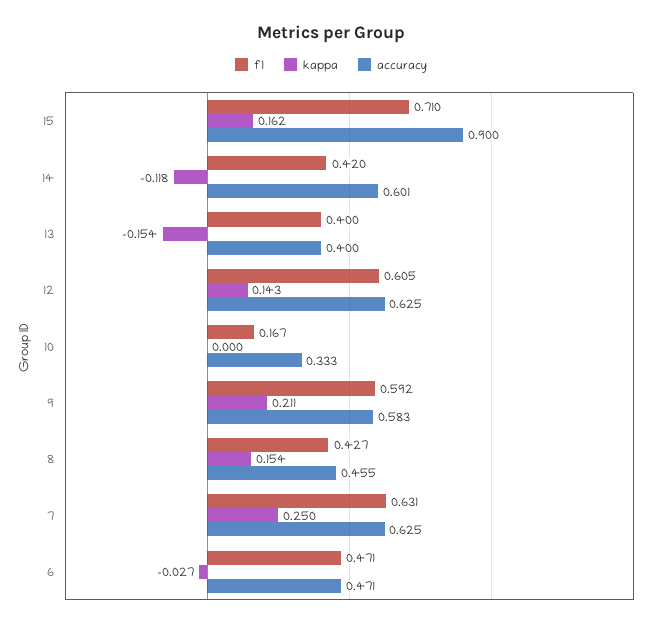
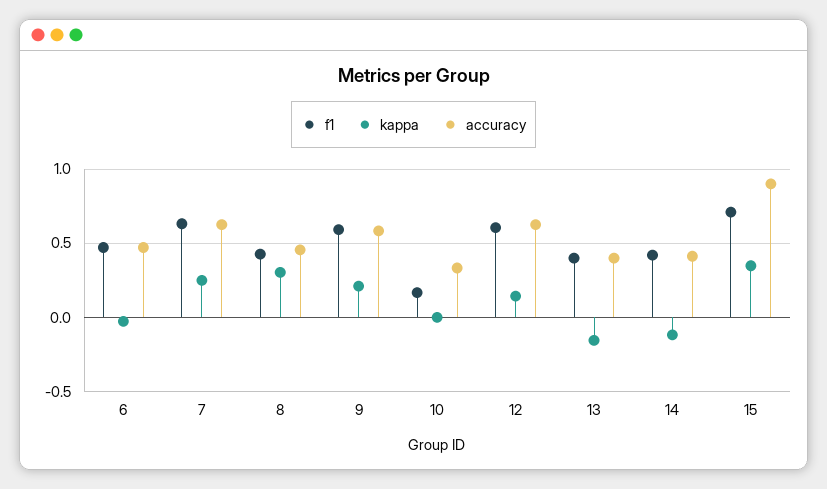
kappa, 15: 0.162 -> 0.35
accuracy, 14: 0.601 -> 0.4
kappa, 8: 0.154 -> 0.3

